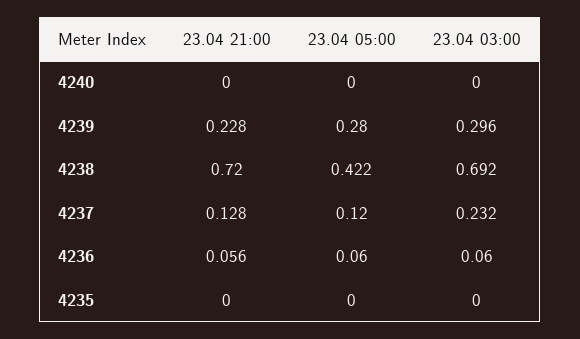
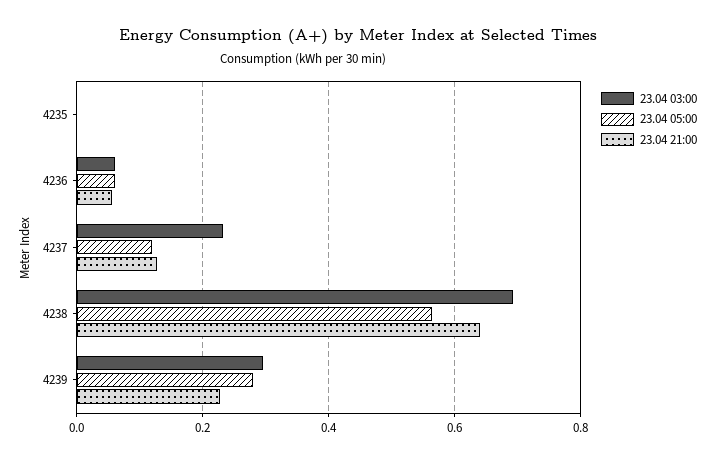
23.04 21:00, 4240: 0 -> none
23.04 05:00, 4240: 0 -> none
23.04 03:00, 4240: 0 -> none
23.04 21:00, 4238: 0.72 -> 0.64
23.04 05:00, 4238: 0.422 -> 0.56

